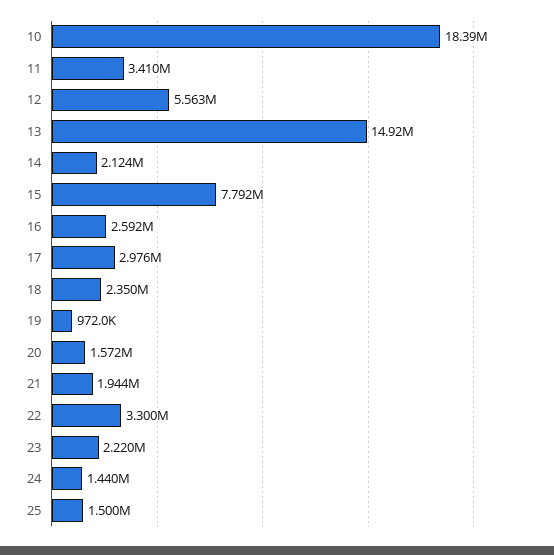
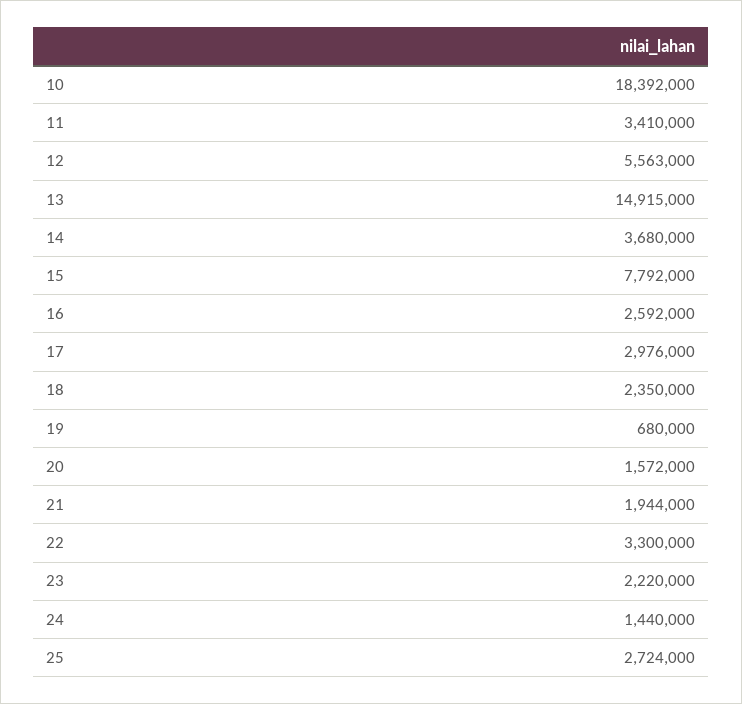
14: 2124000 -> 3680000
19: 972000 -> 680000
25: 1500000 -> 2724000

